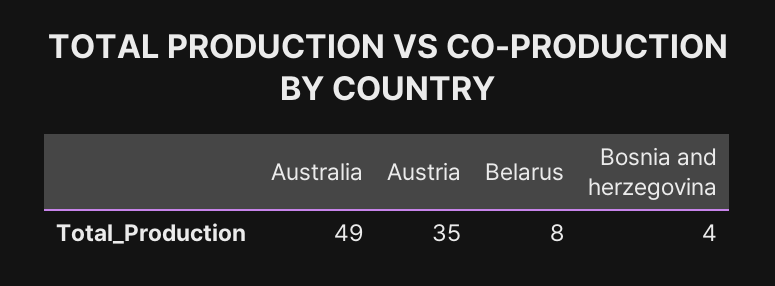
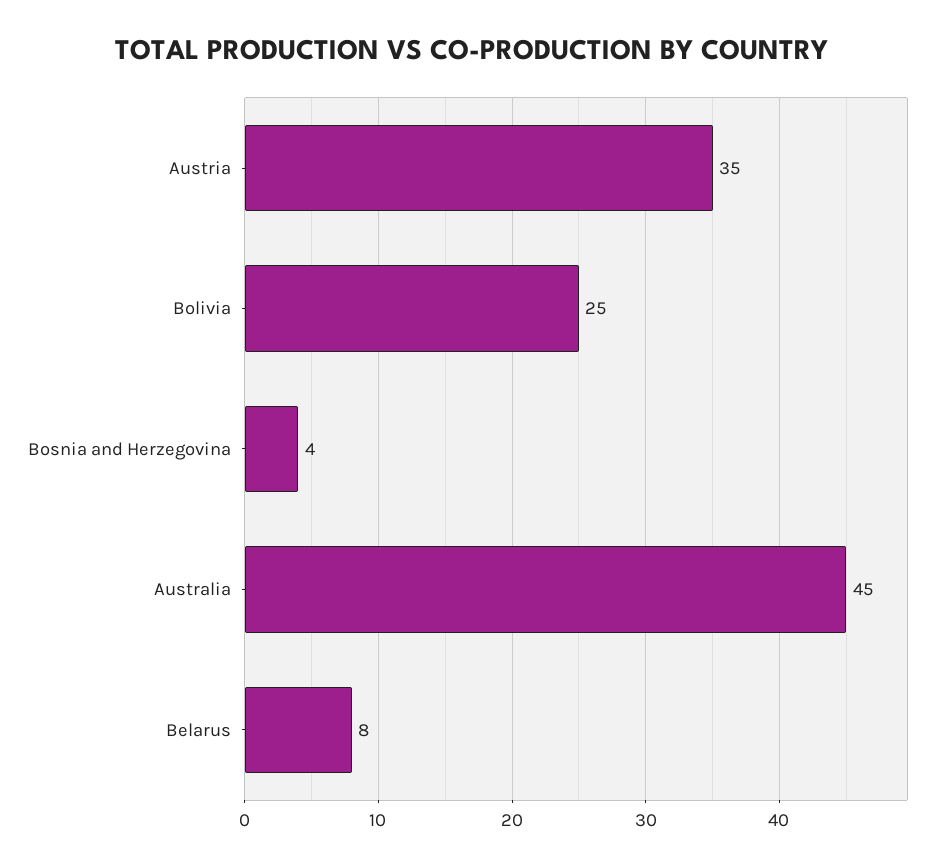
Australia: 49 -> 45
Bolivia: none -> 25

